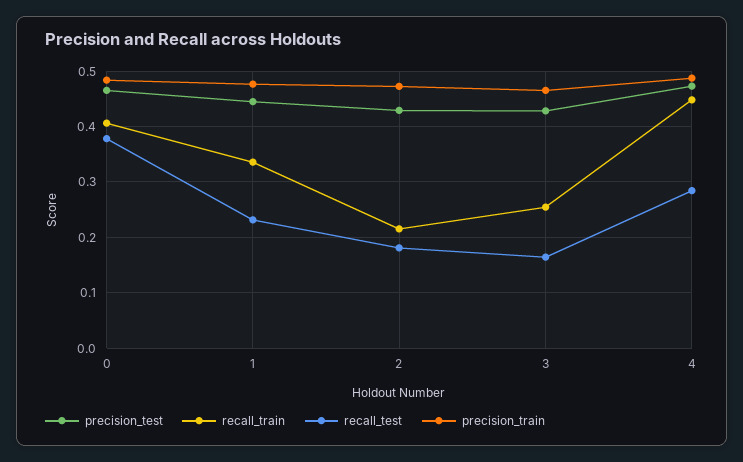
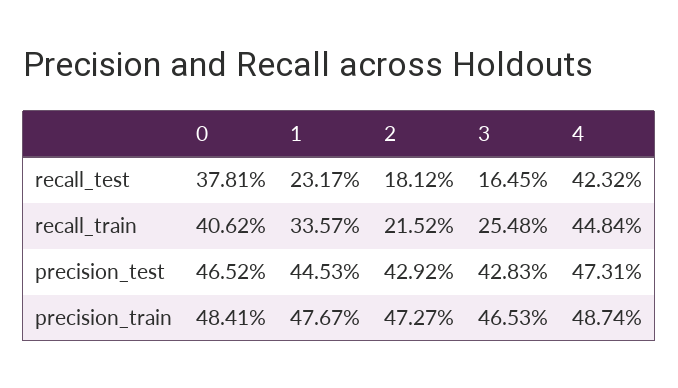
recall_test, 4: 0.28 -> 0.4232

